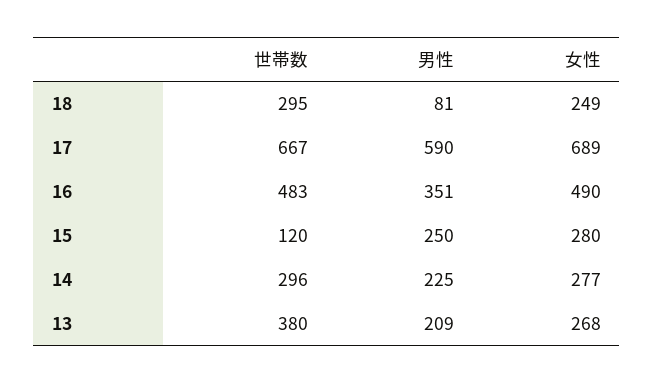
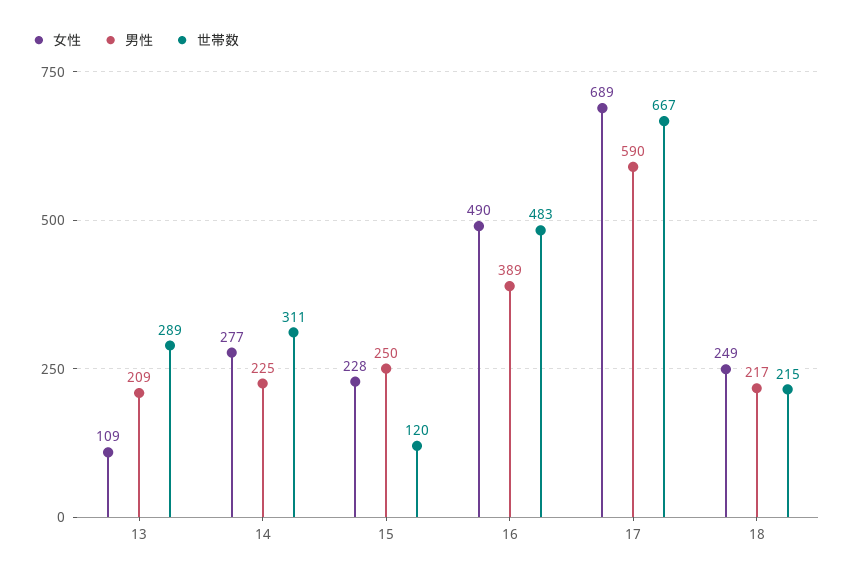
世帯数, 18: 295 -> 215
男性, 18: 81 -> 217
男性, 16: 351 -> 389
女性, 15: 280 -> 228
世帯数, 14: 296 -> 311
世帯数, 13: 380 -> 289
女性, 13: 268 -> 109

